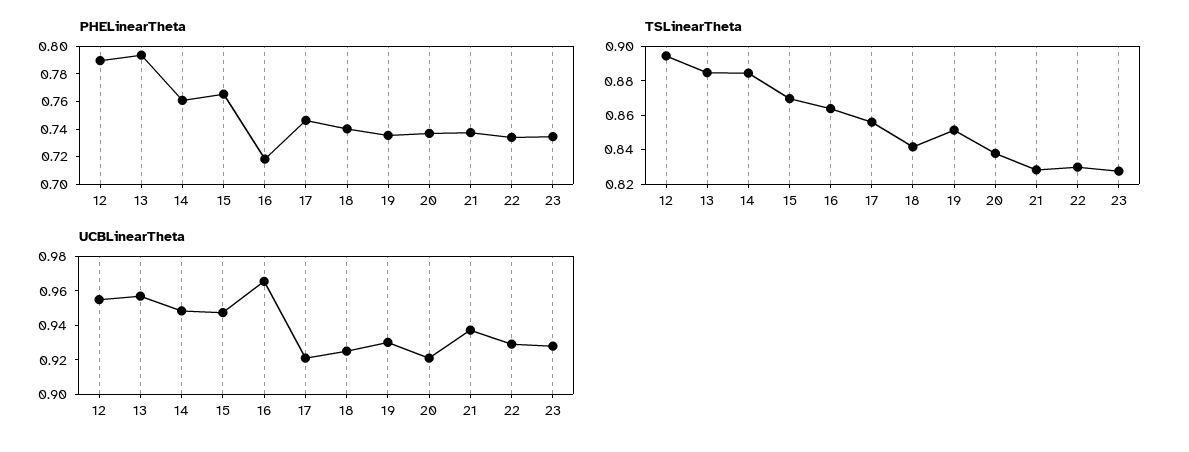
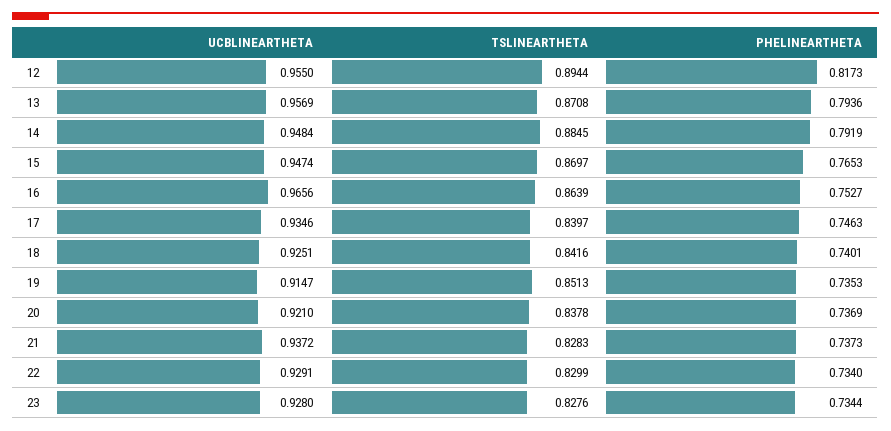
PHELinearTheta, 12: 0.79 -> 0.8173
PHELinearTheta, 14: 0.76 -> 0.7919
PHELinearTheta, 16: 0.72 -> 0.7527
TSLinearTheta, 13: 0.885 -> 0.8708
TSLinearTheta, 17: 0.855 -> 0.8397
UCBLinearTheta, 17: 0.92 -> 0.9346
UCBLinearTheta, 19: 0.93 -> 0.9147

